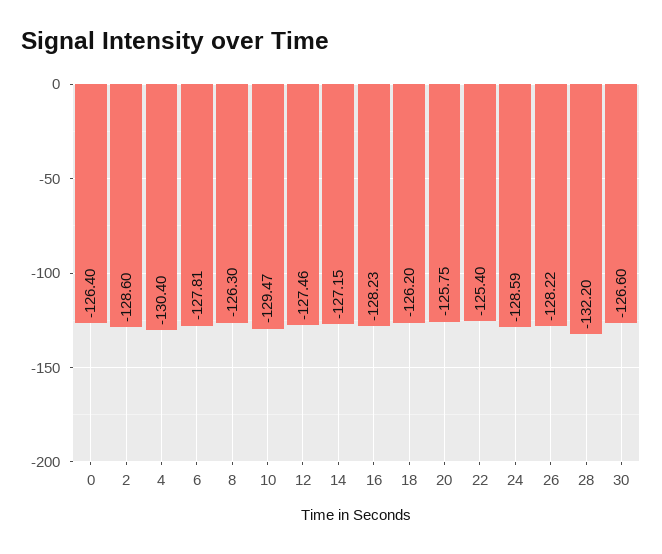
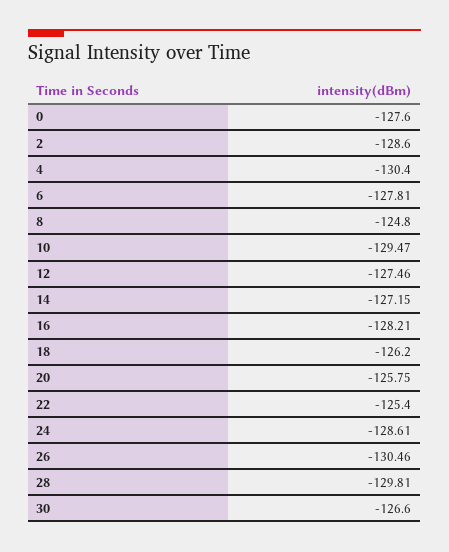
0: -126.4 -> -127.6
8: -126.3 -> -124.8
16: -128.23 -> -128.21
24: -128.59 -> -128.61
26: -128.22 -> -130.46
28: -132.2 -> -129.81

